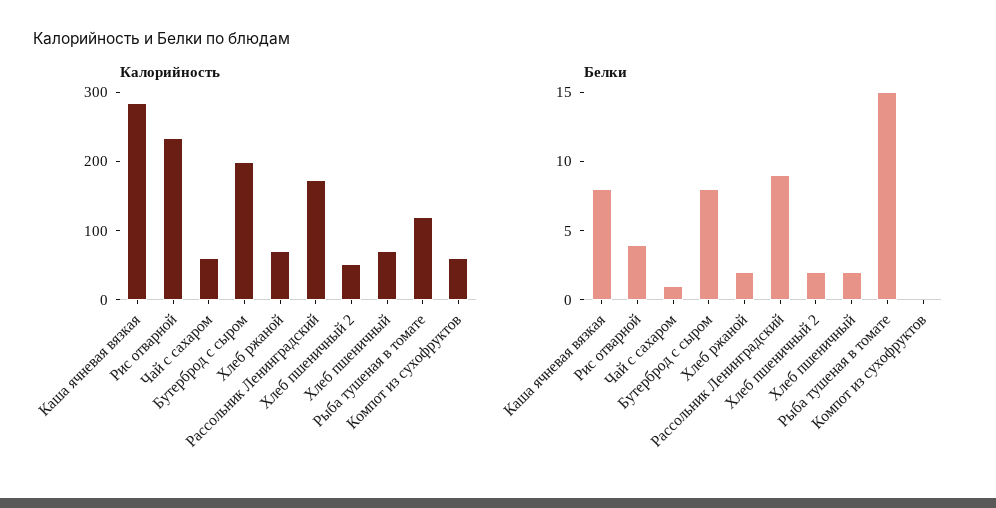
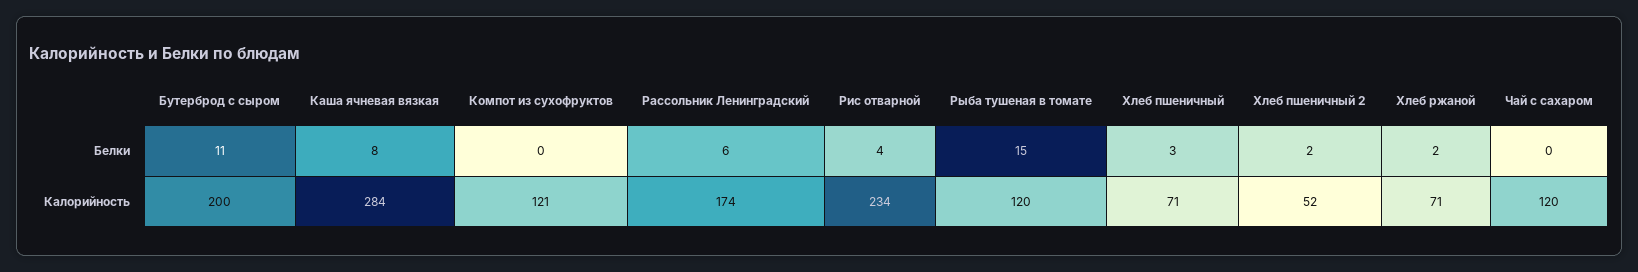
Калорийность, Чай с сахаром: 60 -> 120
Калорийность, Компот из сухофруктов: 60 -> 121
Белки, Чай с сахаром: 1 -> 0
Белки, Бутерброд с сыром: 8 -> 11
Белки, Рассольник Ленинградский: 9 -> 6
Белки, Хлеб пшеничный: 2 -> 3

